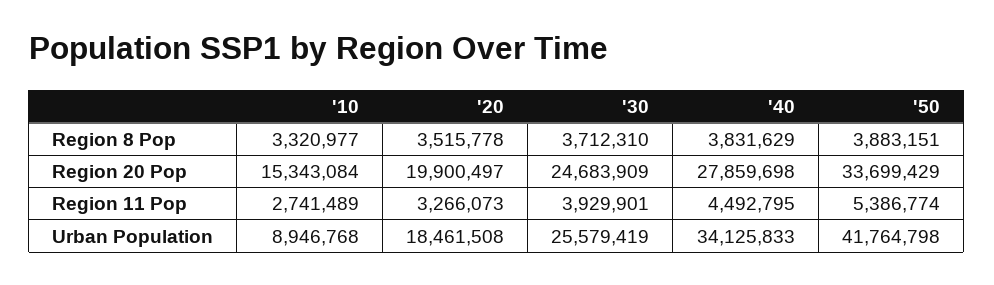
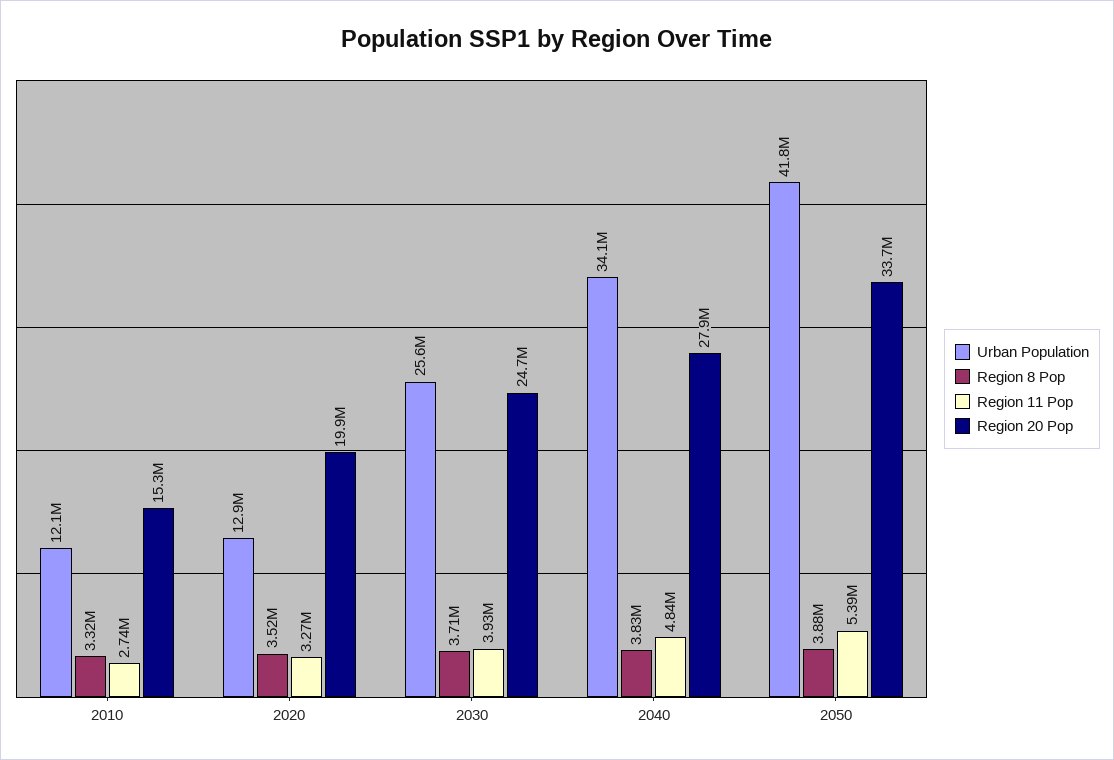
Region 11 Pop, '40: 4492795 -> 4840000
Urban Population, '10: 8946768 -> 12100000
Urban Population, '20: 18461508 -> 12900000

